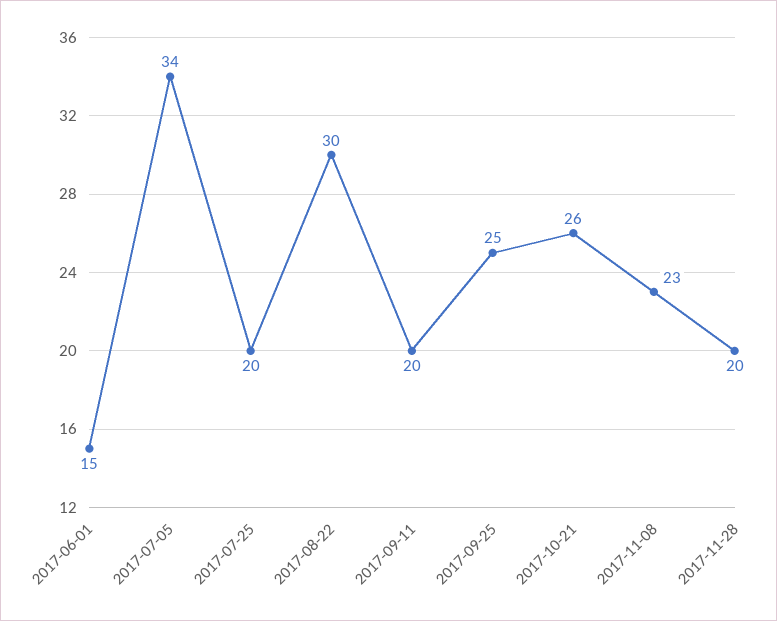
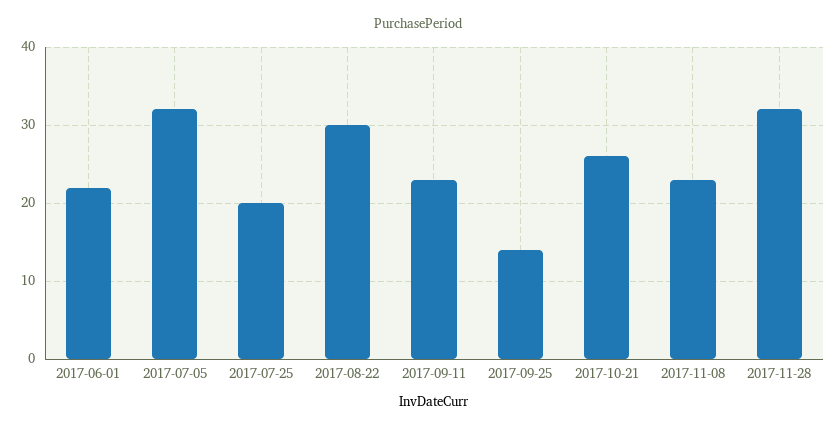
2017-06-01: 15 -> 22
2017-07-05: 34 -> 32
2017-09-11: 20 -> 23
2017-09-25: 25 -> 14
2017-11-28: 20 -> 32

